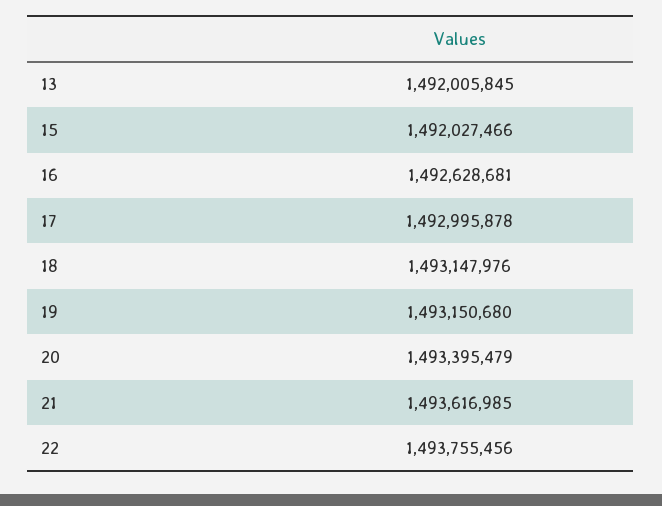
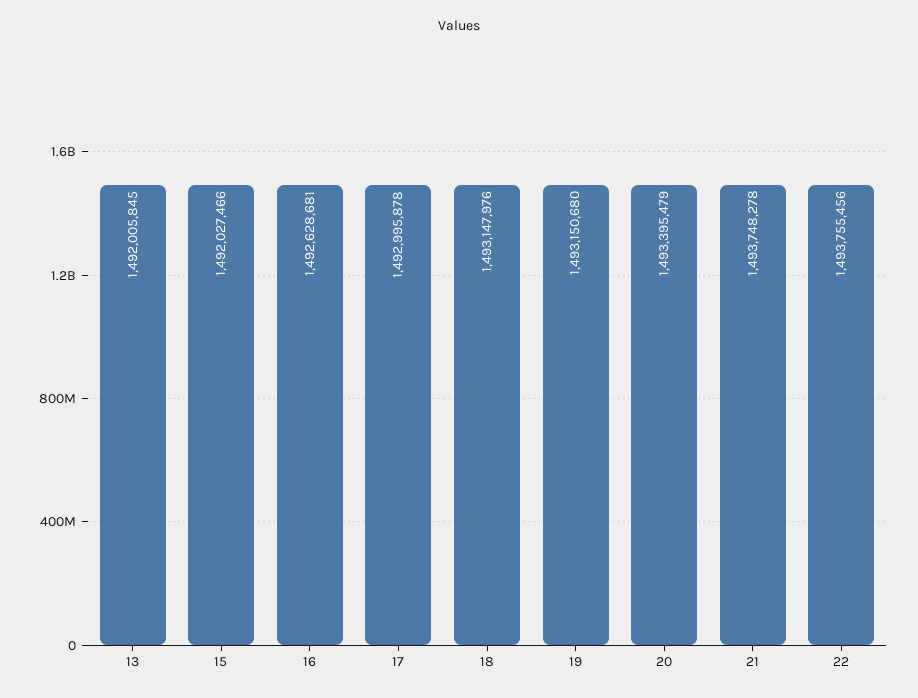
21: 1493616985 -> 1493748278

